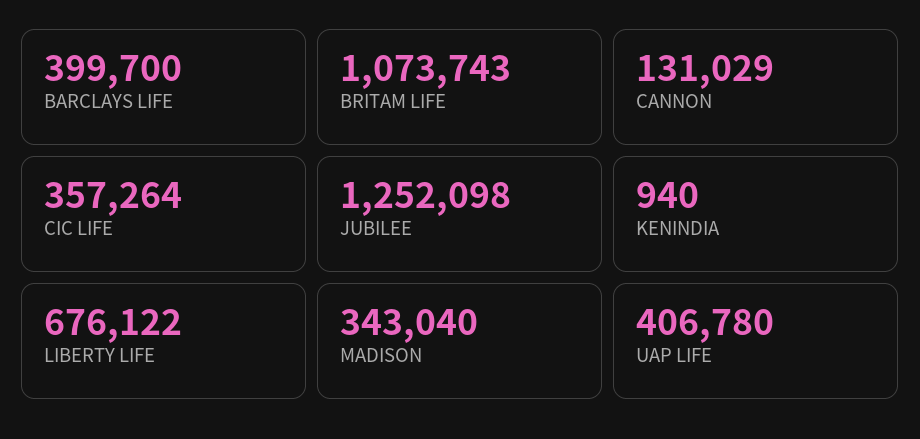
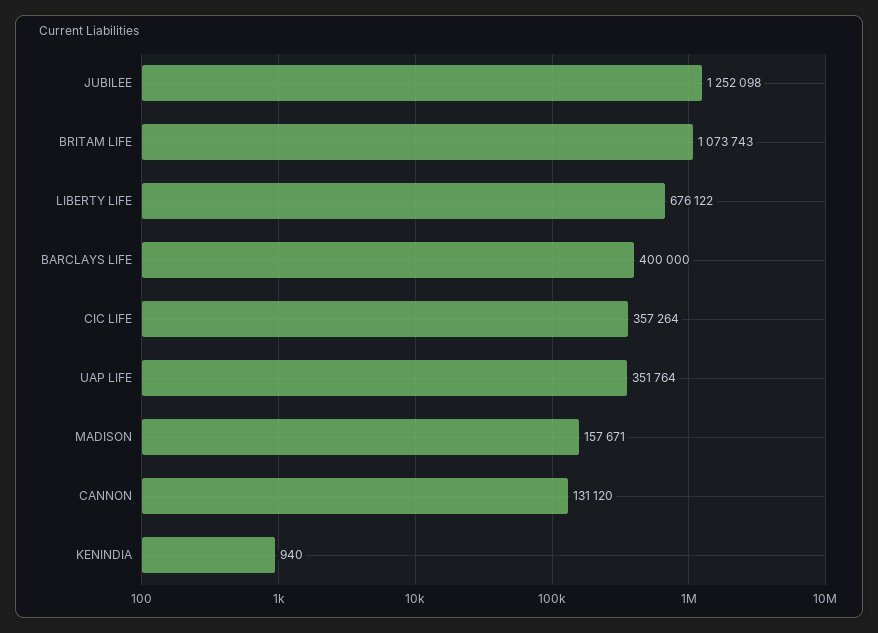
BARCLAYS LIFE: 399700 -> 400000
CANNON: 131029 -> 131120
MADISON: 343040 -> 157671
UAP LIFE: 406780 -> 351764

